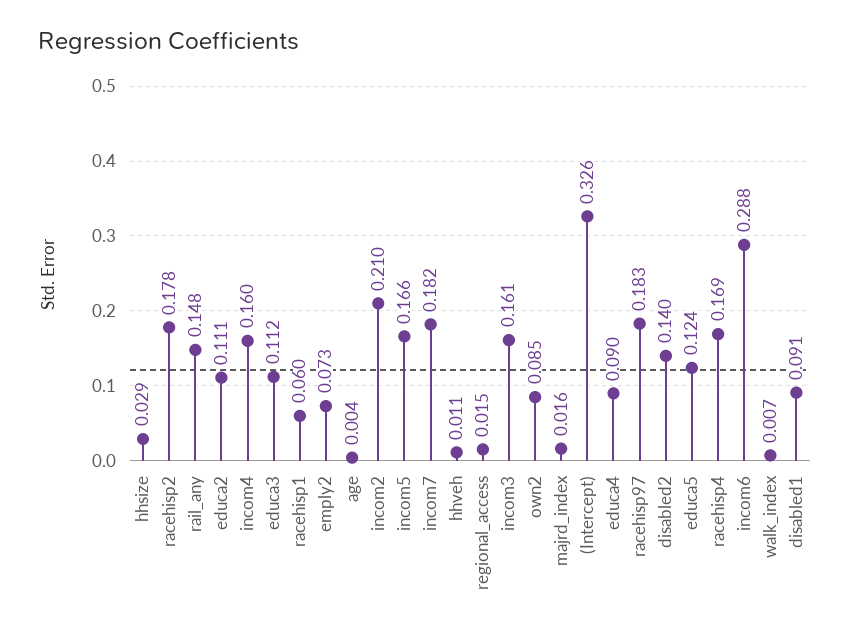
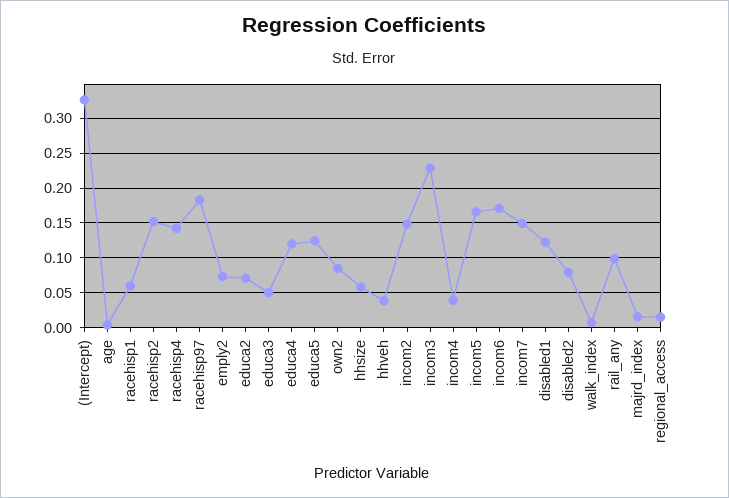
hhsize: 0.029 -> 0.06
racehisp2: 0.178 -> 0.15
rail_any: 0.148 -> 0.1
educa2: 0.111 -> 0.07
incom4: 0.16 -> 0.04
educa3: 0.112 -> 0.05
incom2: 0.21 -> 0.15
incom7: 0.182 -> 0.15
hhveh: 0.011 -> 0.04
incom3: 0.161 -> 0.23
educa4: 0.09 -> 0.12
disabled2: 0.14 -> 0.08
racehisp4: 0.169 -> 0.14
incom6: 0.288 -> 0.17
disabled1: 0.091 -> 0.12

